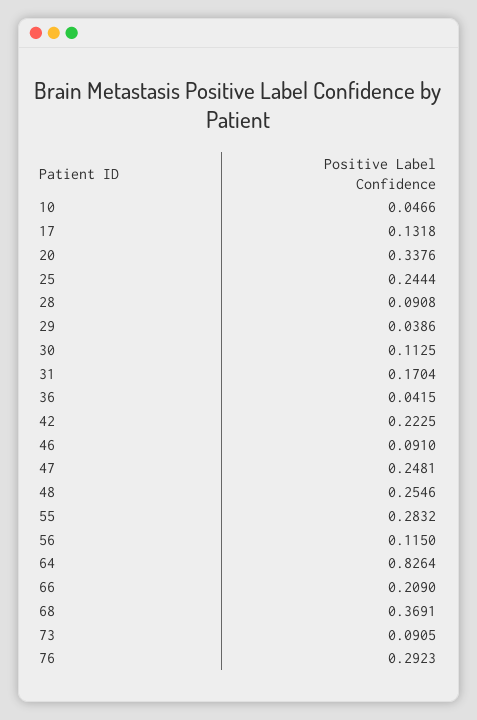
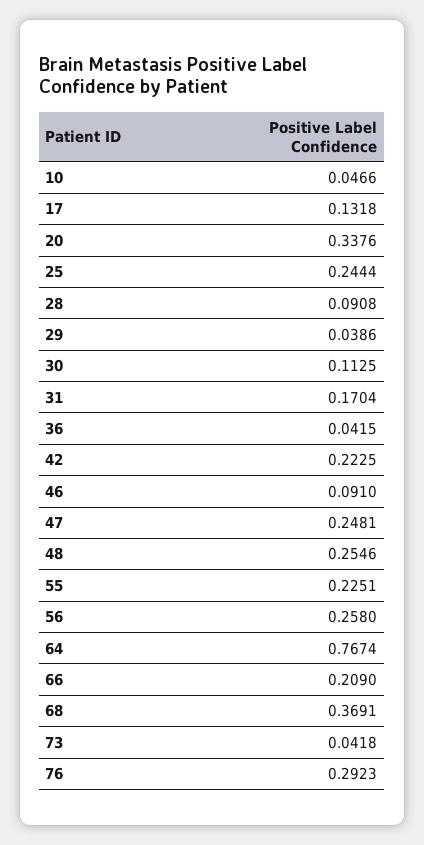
55: 0.2832 -> 0.2251
56: 0.115 -> 0.258
64: 0.8264 -> 0.7674
73: 0.0905 -> 0.0418

